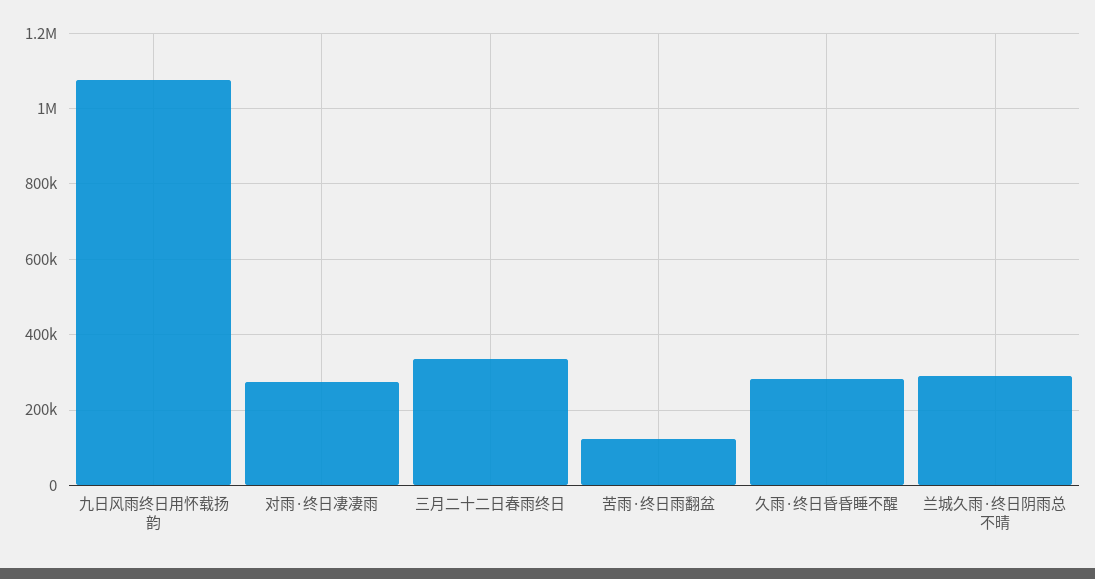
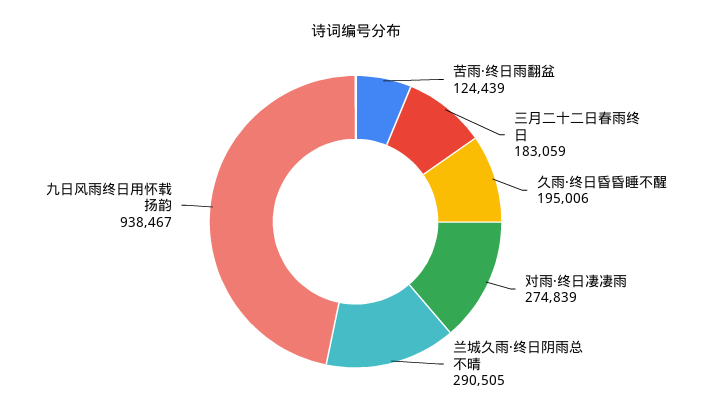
九日风雨终日用怀载扬韵: 1080000 -> 938467
三月二十二日春雨终日: 340000 -> 183059
久雨·终日昏昏睡不醒: 280000 -> 195006

